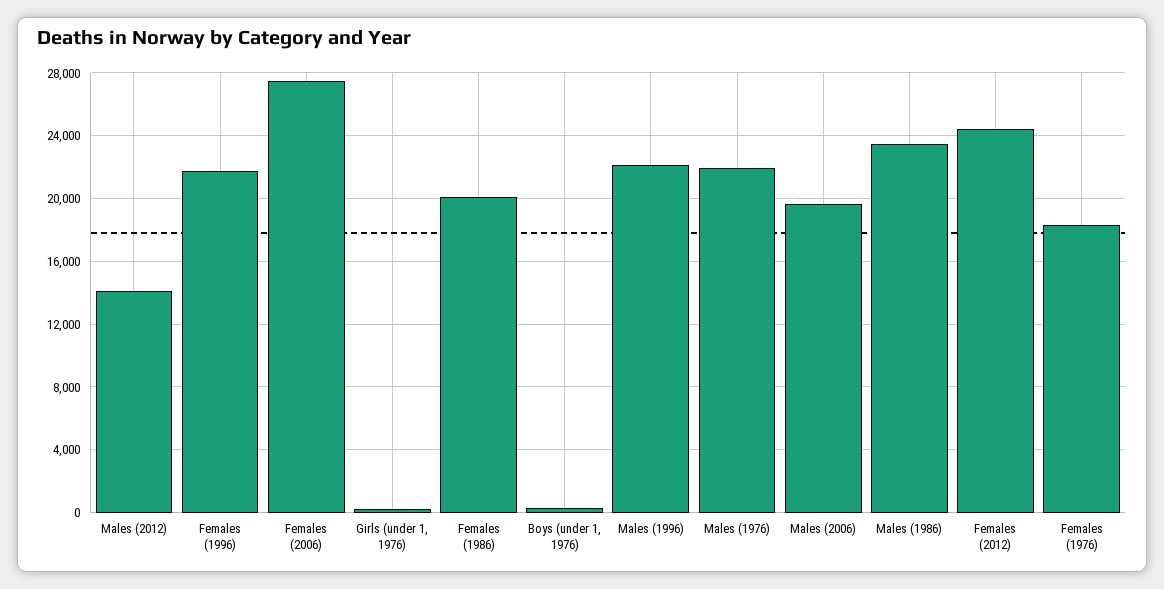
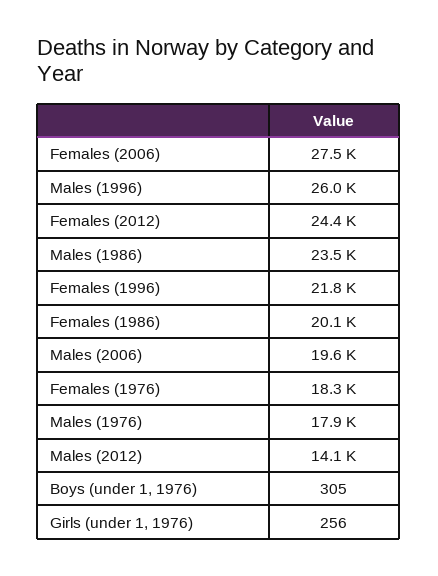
Males (1996): 22000 -> 26000
Males (1976): 22000 -> 17900

